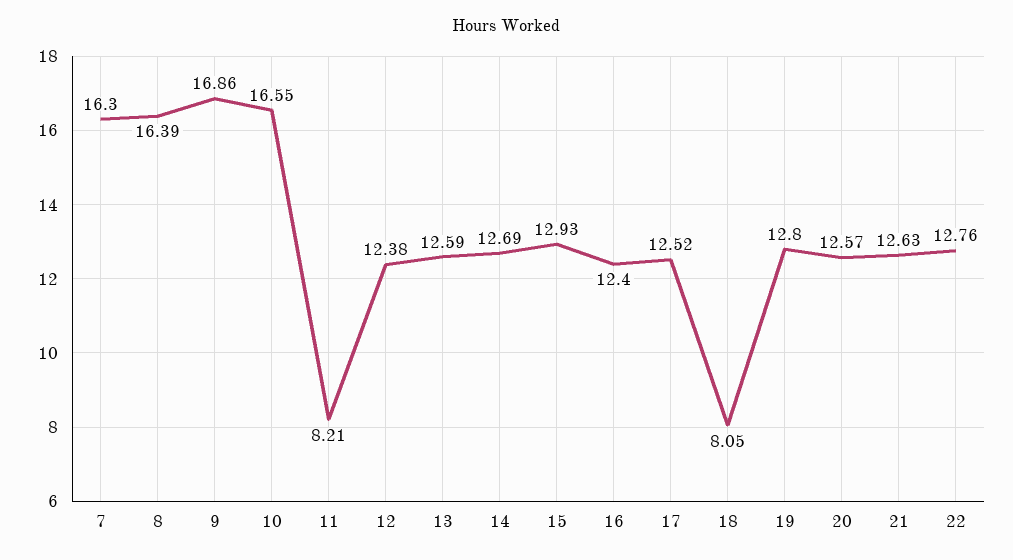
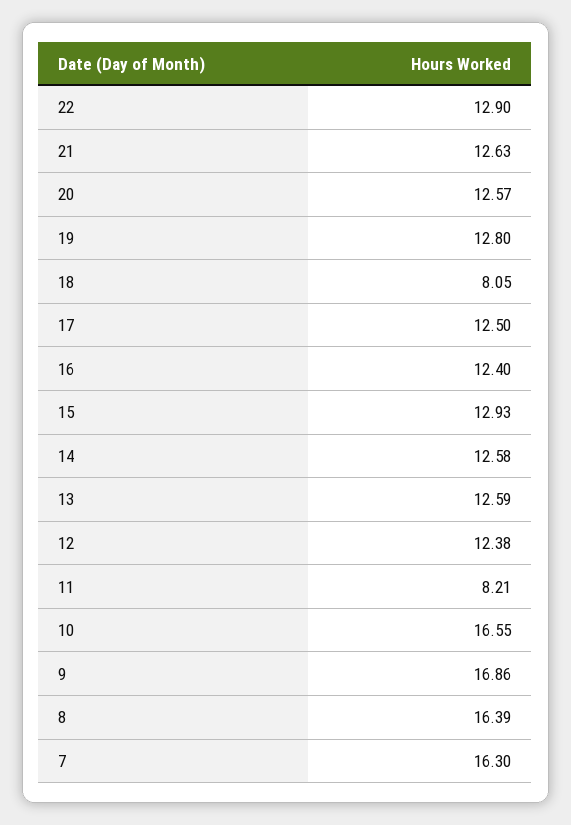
14: 12.69 -> 12.58
17: 12.52 -> 12.5
22: 12.76 -> 12.9

